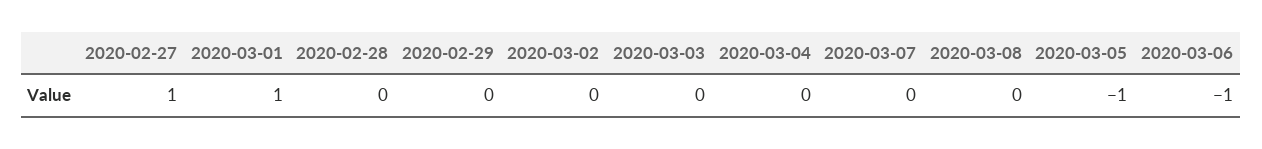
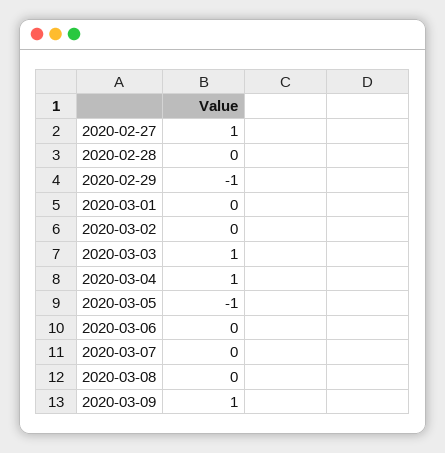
2020-03-01: 1 -> 0
2020-02-29: 0 -> -1
2020-03-03: 0 -> 1
2020-03-04: 0 -> 1
2020-03-06: -1 -> 0
2020-03-09: none -> 1

